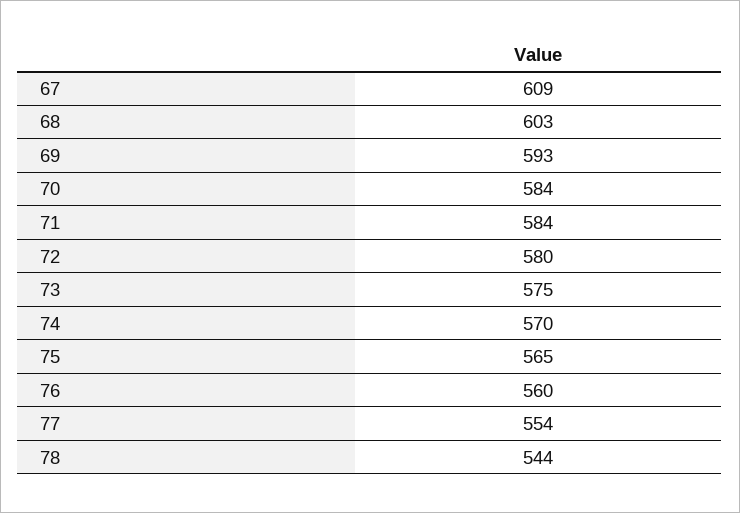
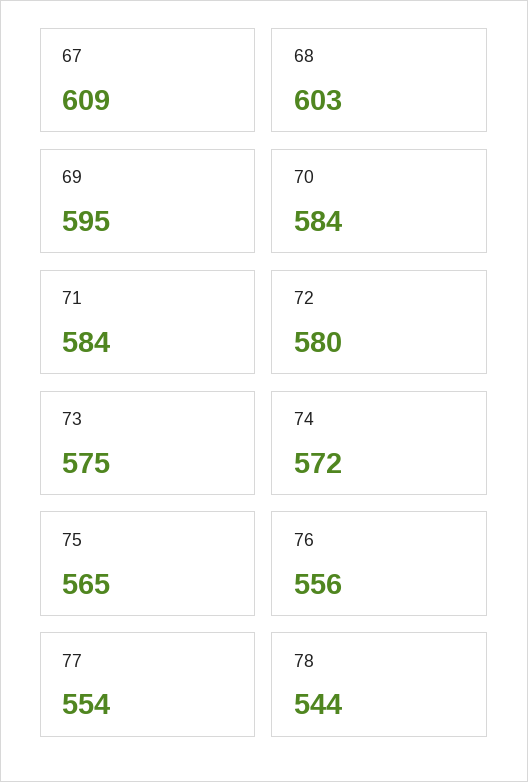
69: 593 -> 595
74: 570 -> 572
76: 560 -> 556

